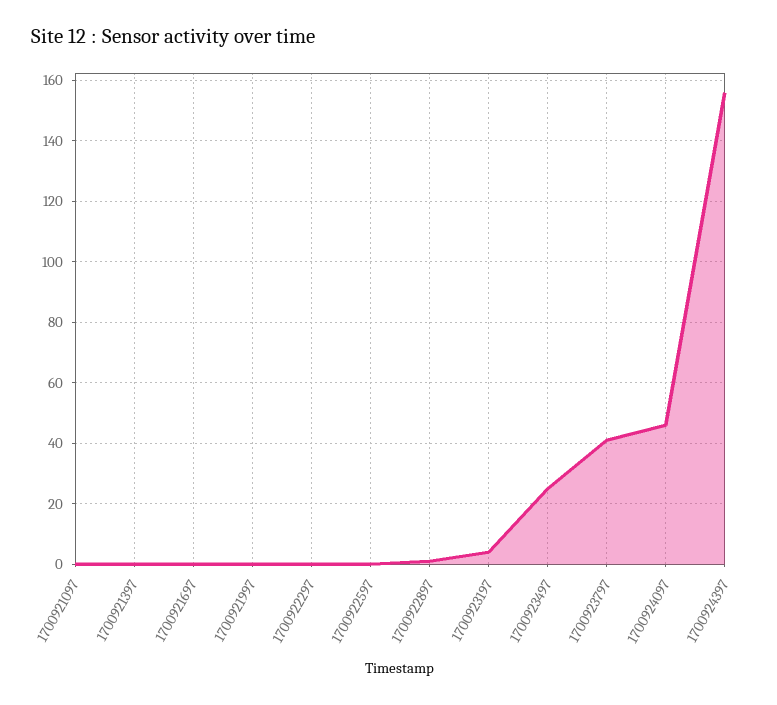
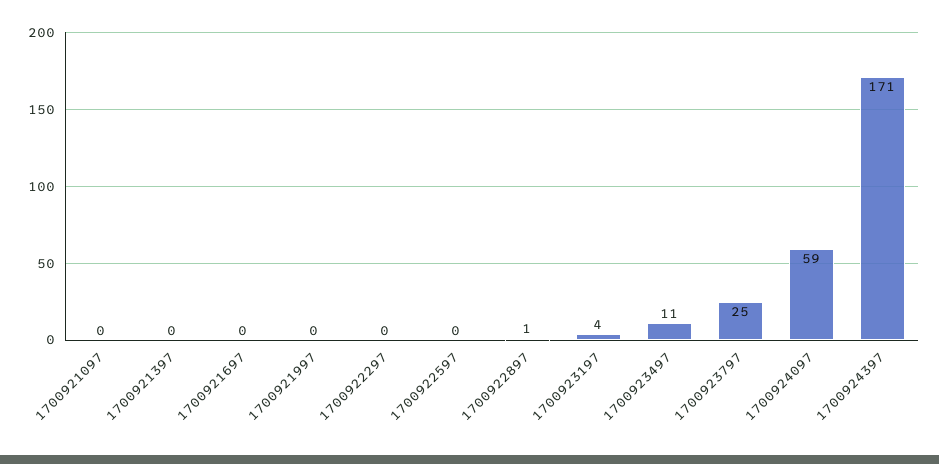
1700923497: 25 -> 11
1700923797: 40 -> 25
1700924097: 45 -> 59
1700924397: 155 -> 171

